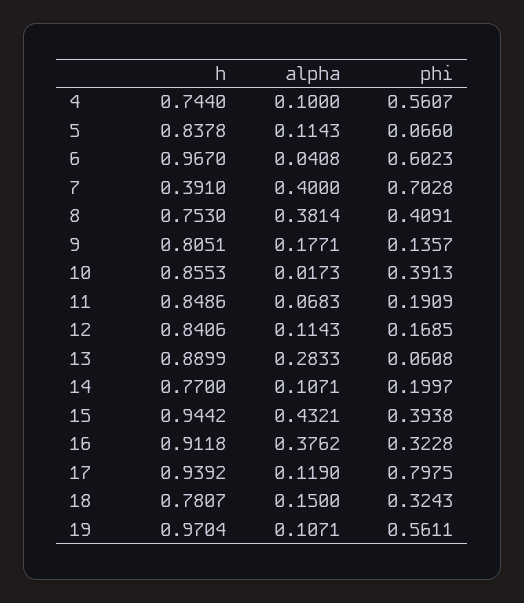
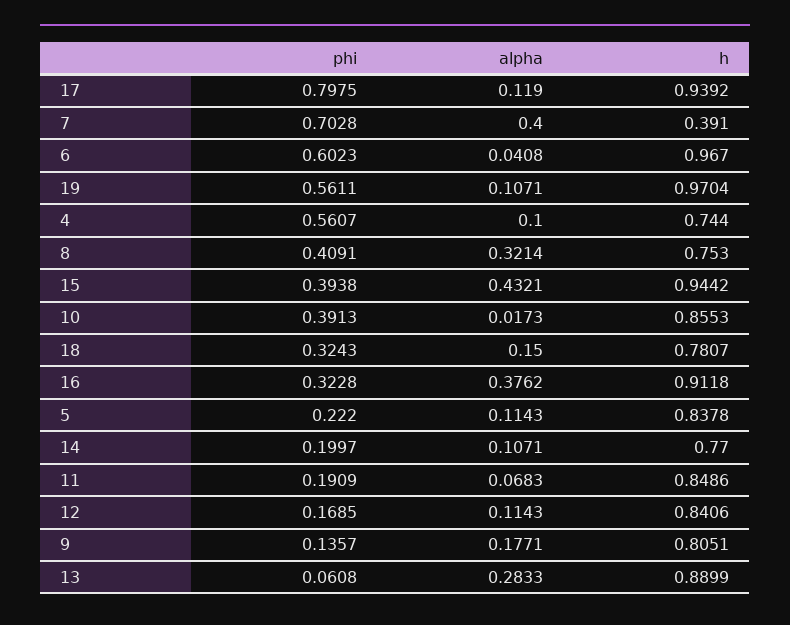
phi, 5: 0.066 -> 0.222
alpha, 8: 0.3814 -> 0.3214

